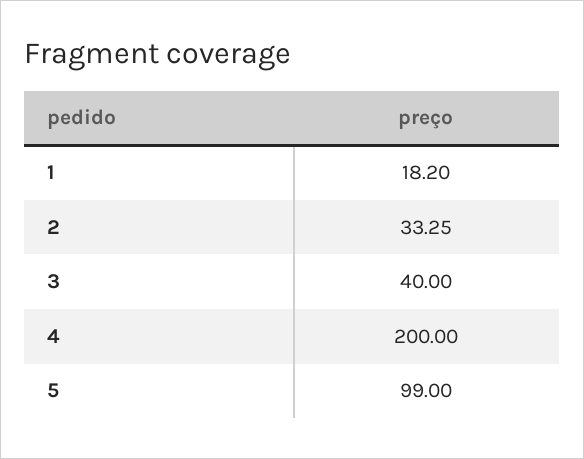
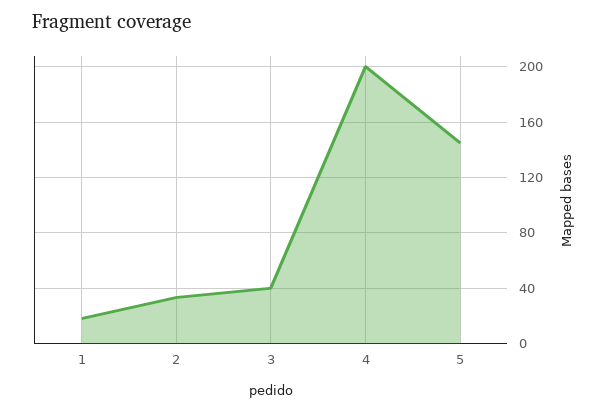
5: 99 -> 145

